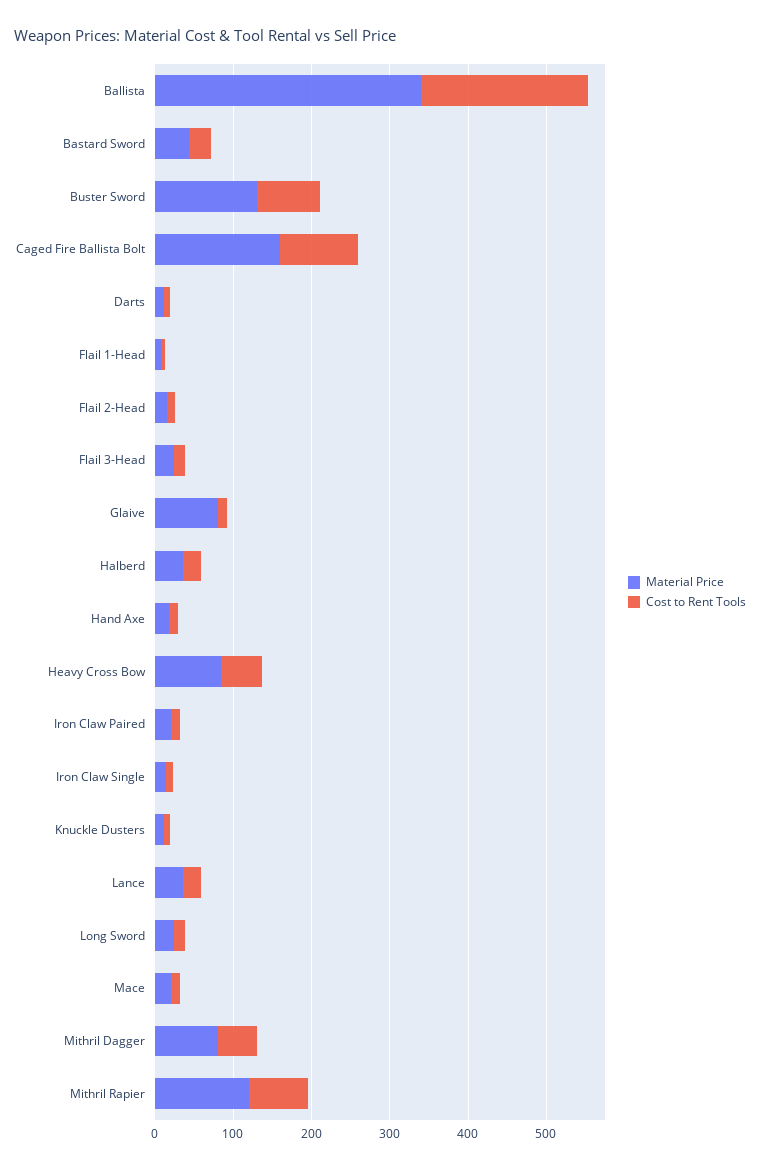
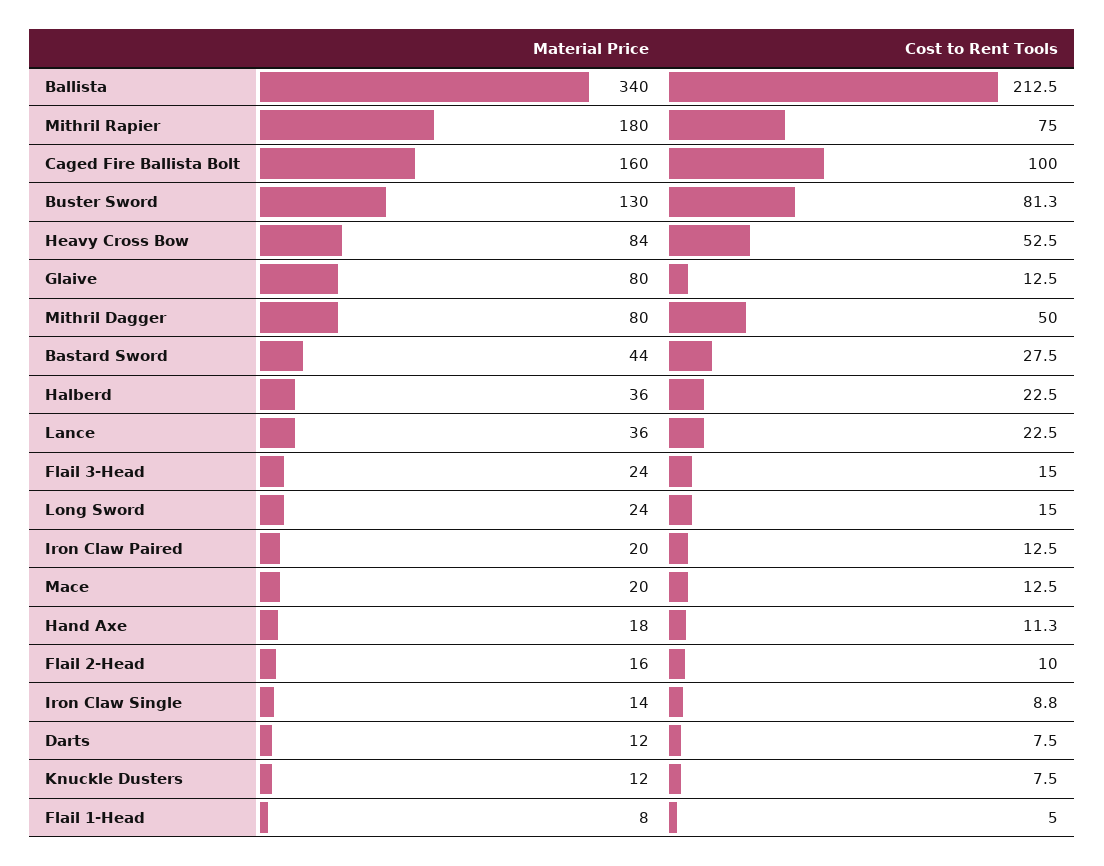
Material Price, Mithril Rapier: 120 -> 180

